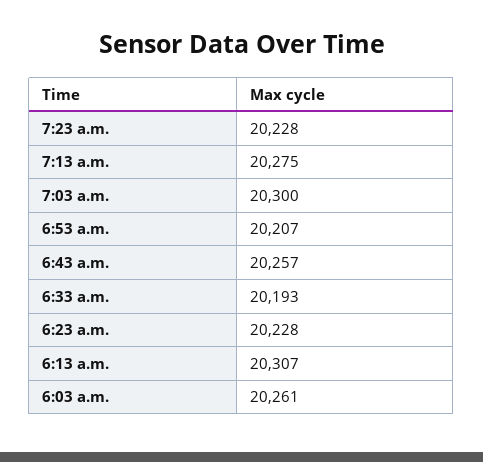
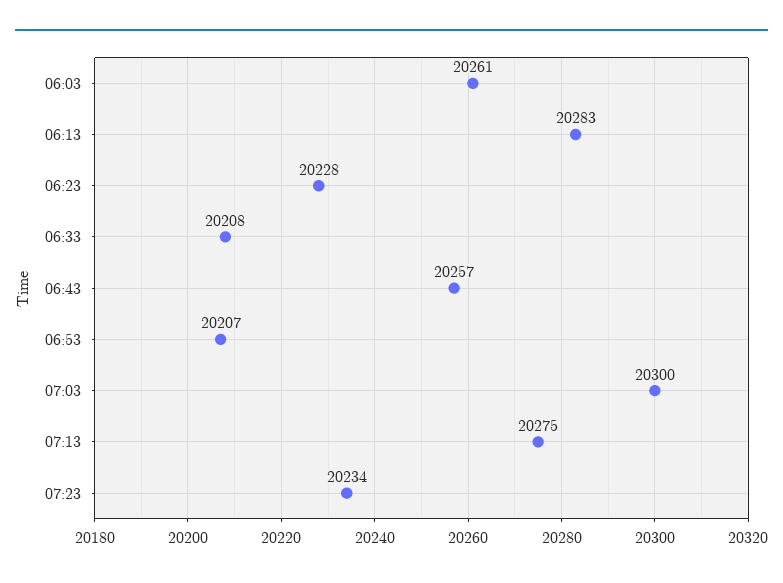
7:23 a.m.: 20228 -> 20234
6:33 a.m.: 20193 -> 20208
6:13 a.m.: 20307 -> 20283

